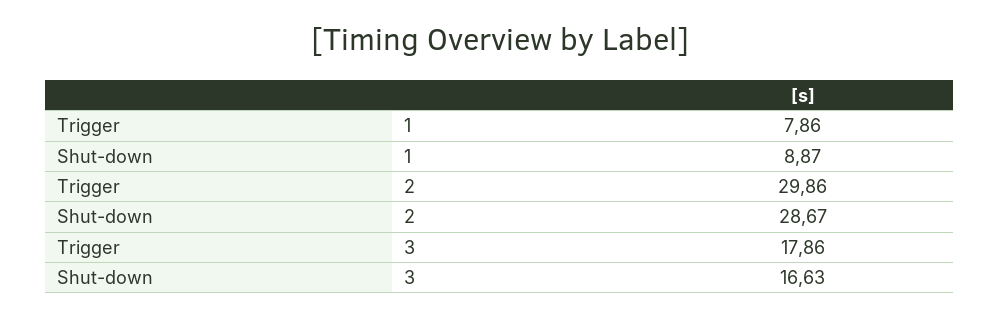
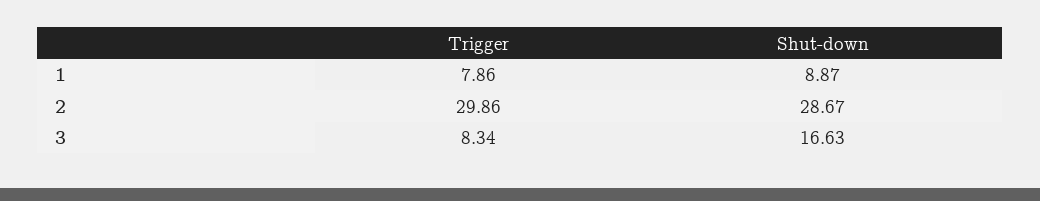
Trigger, 3: 17.86 -> 8.34

